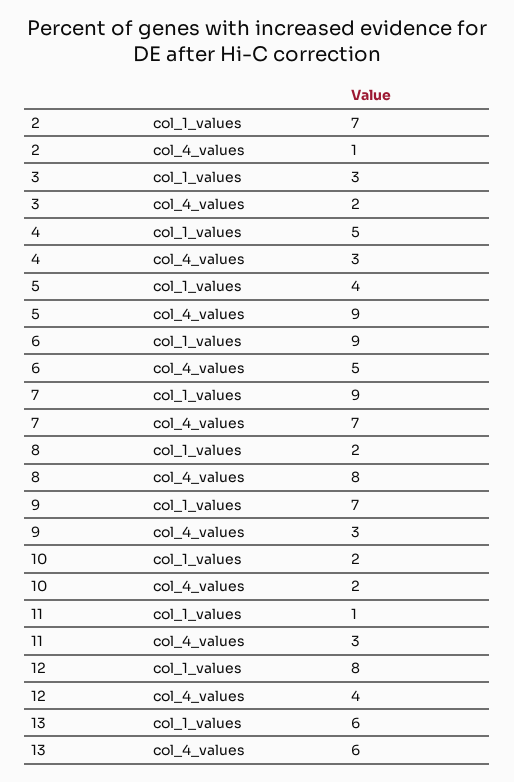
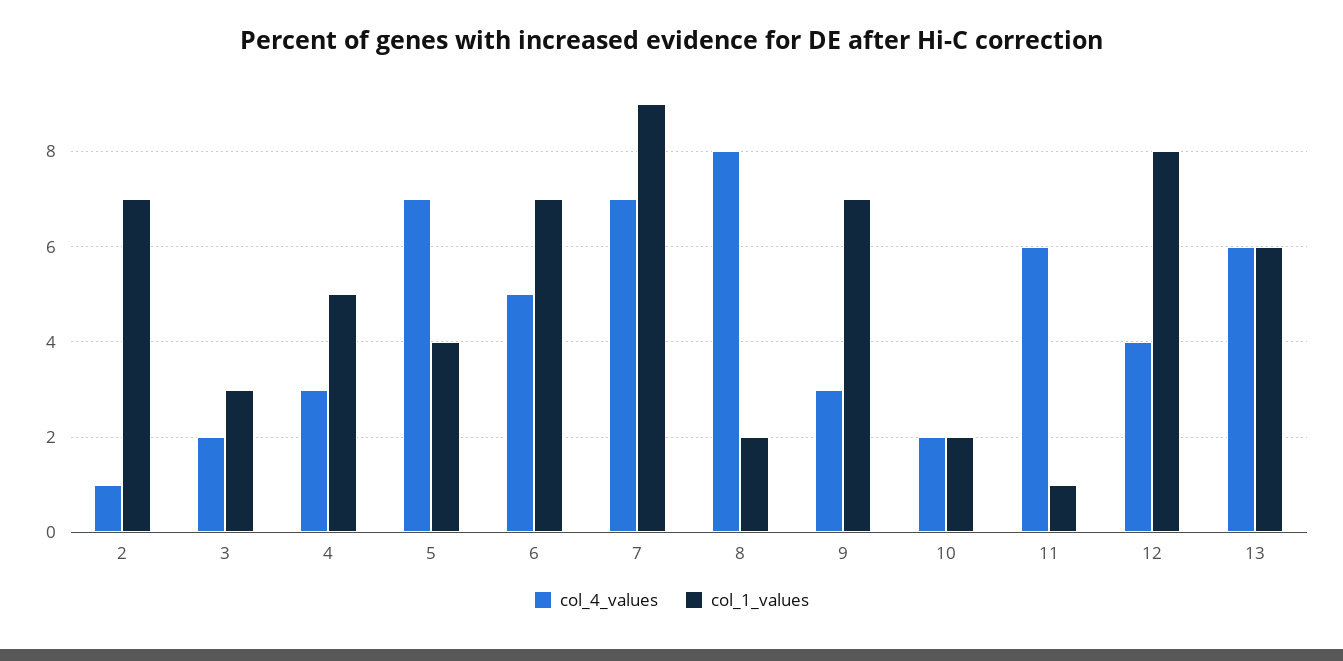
col_4_values, 5: 9 -> 7
col_1_values, 6: 9 -> 7
col_4_values, 11: 3 -> 6

